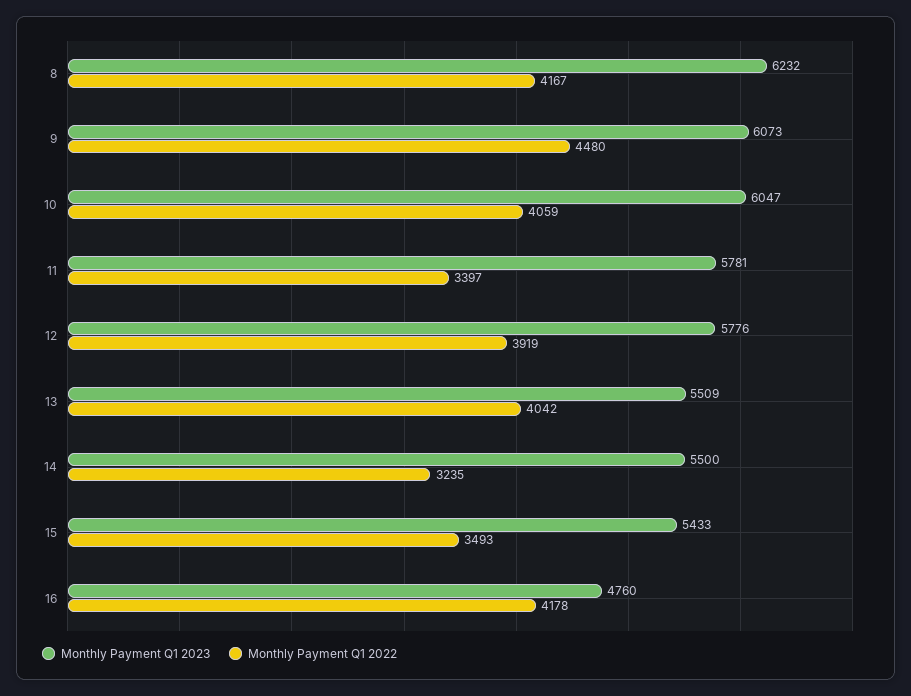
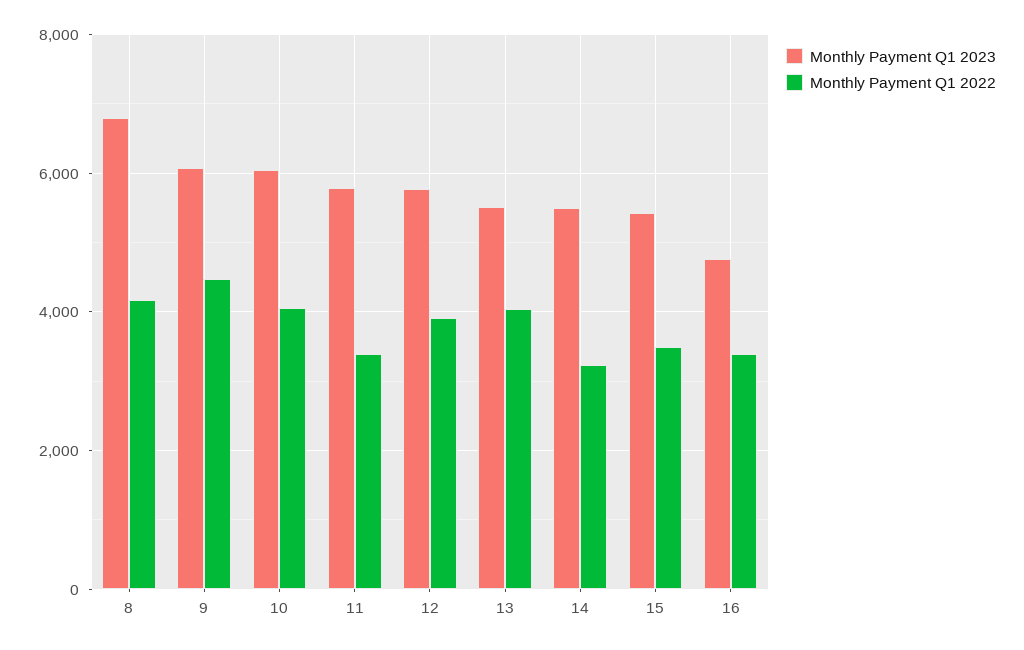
Monthly Payment Q1 2023, 8: 6232 -> 6800
Monthly Payment Q1 2022, 16: 4178 -> 3400

